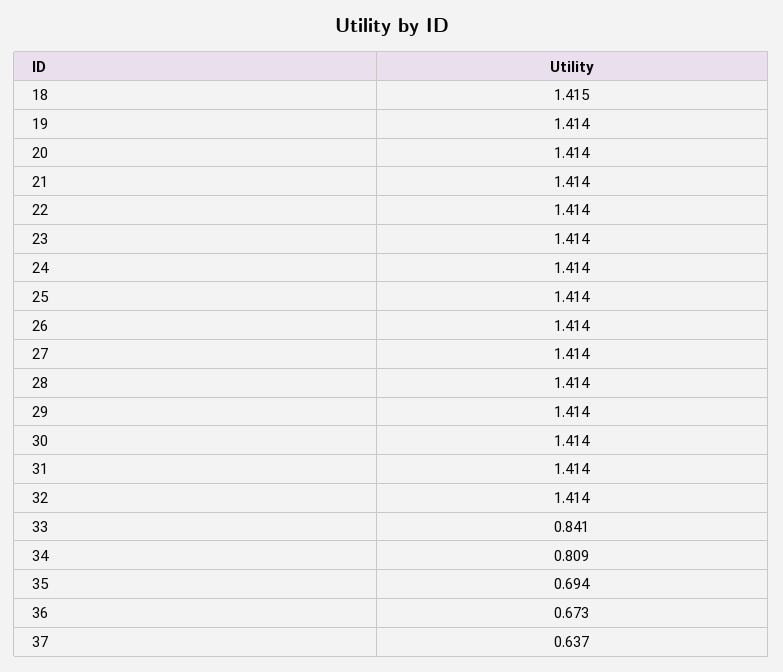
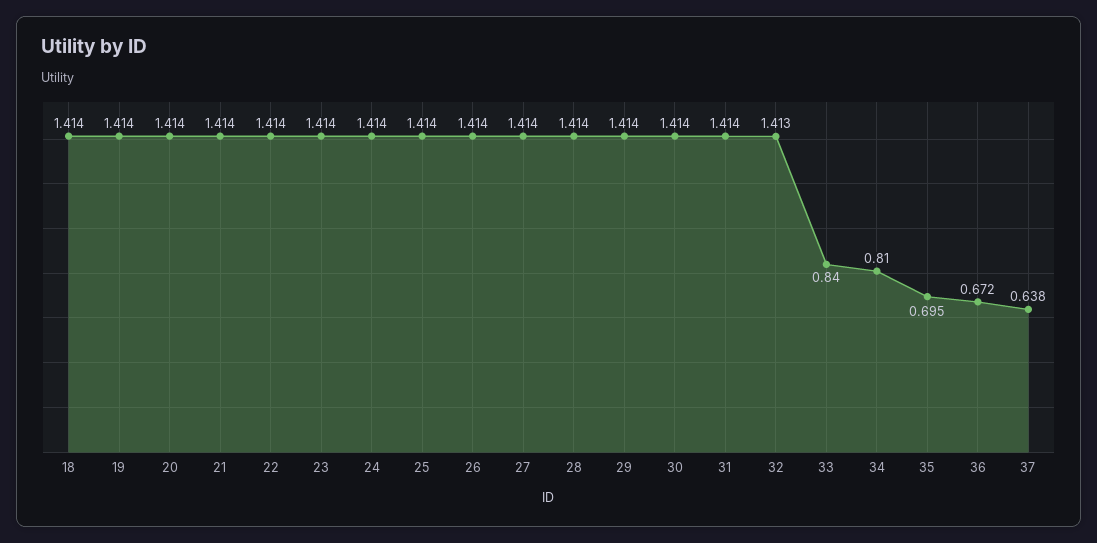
18: 1.415 -> 1.414
32: 1.414 -> 1.413
33: 0.841 -> 0.84
34: 0.809 -> 0.81
35: 0.694 -> 0.695
36: 0.673 -> 0.672
37: 0.637 -> 0.638

